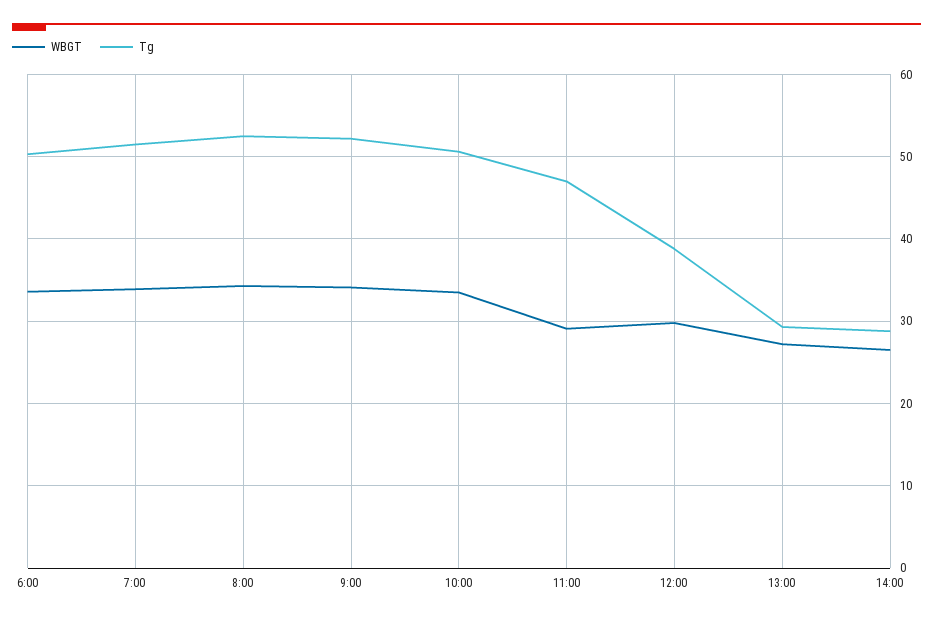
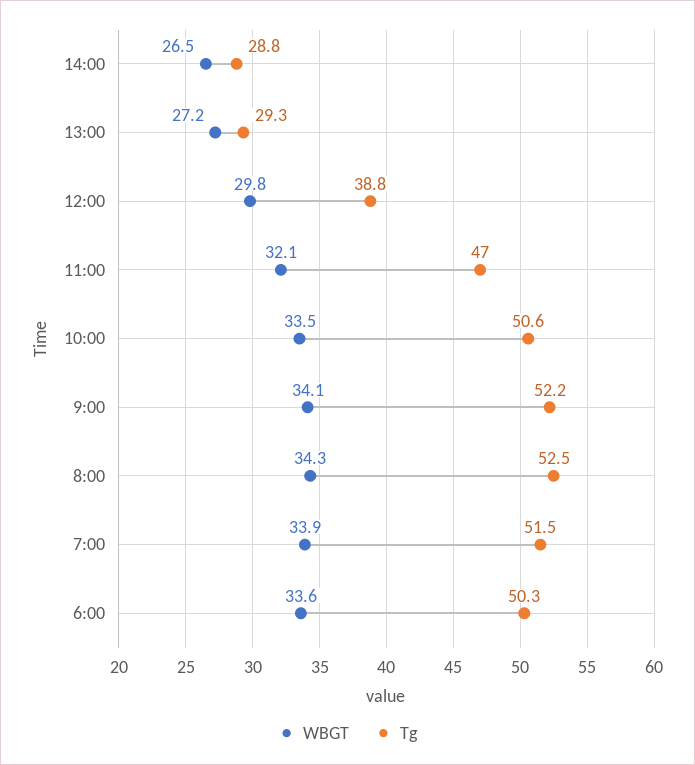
WBGT, 11:00: 29 -> 32.1

